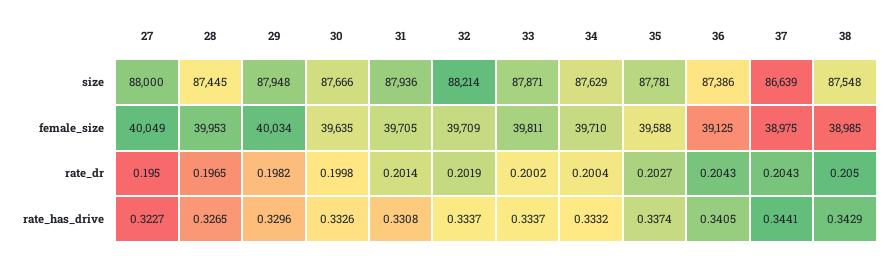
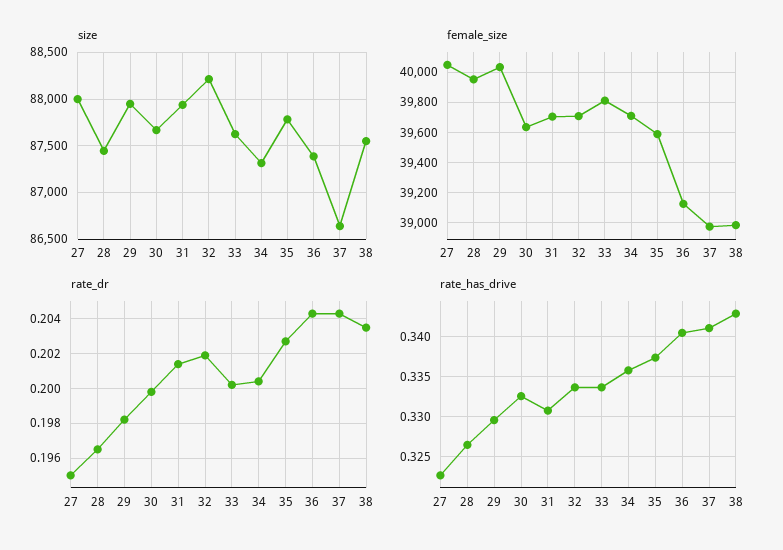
size, 33: 87871 -> 87600
size, 34: 87629 -> 87300
rate_dr, 38: 0.205 -> 0.2035
rate_has_drive, 34: 0.3332 -> 0.336
rate_has_drive, 37: 0.3441 -> 0.341

